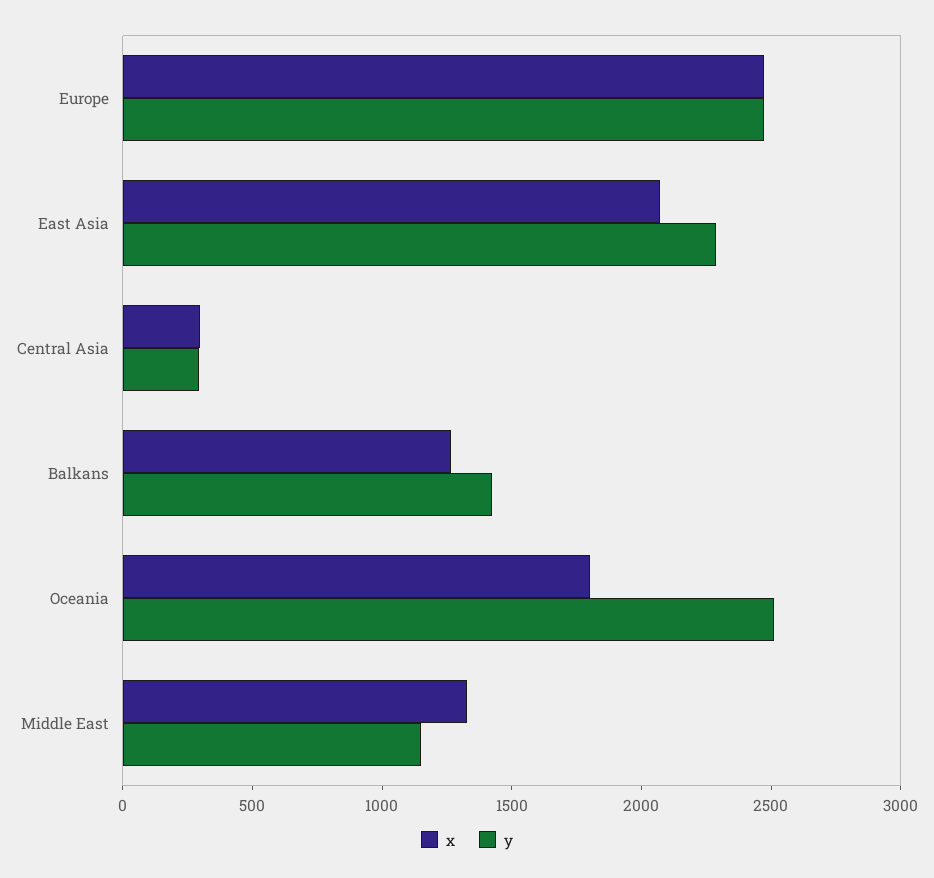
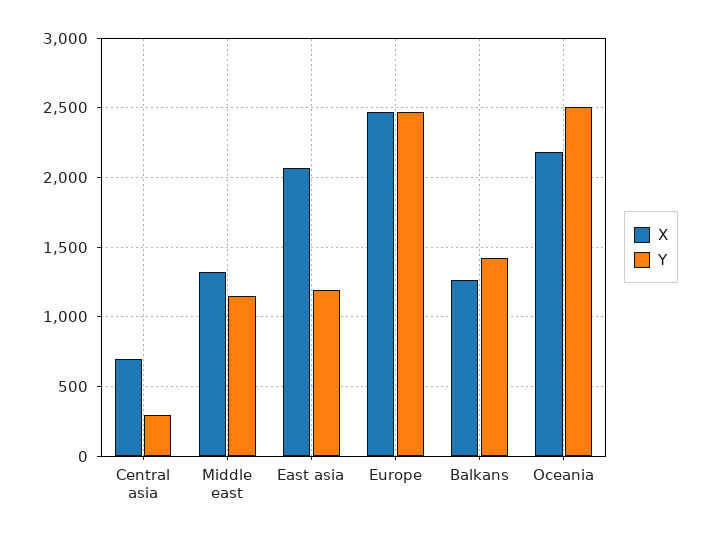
y, East Asia: 2300 -> 1200
x, Central Asia: 300 -> 700
x, Oceania: 1800 -> 2200

